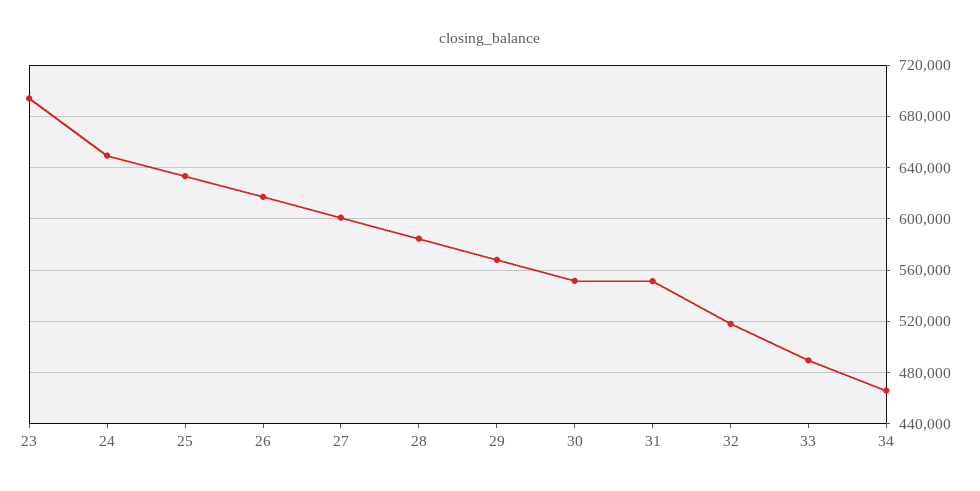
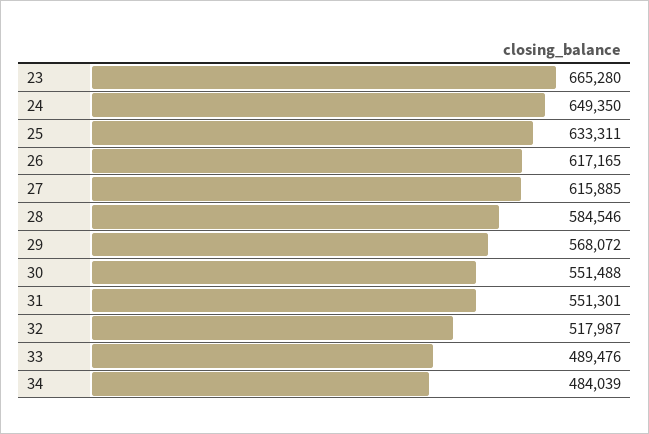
23: 695000 -> 665280
27: 600000 -> 615885
34: 465000 -> 484039

